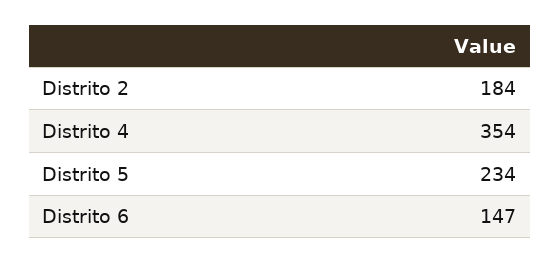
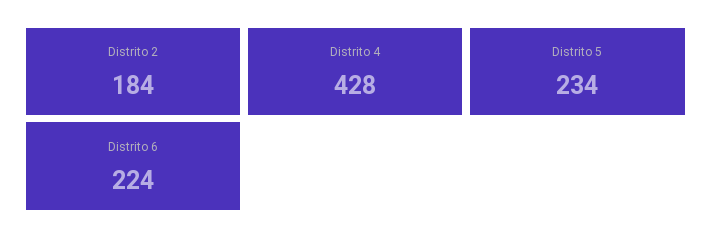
Distrito 4: 354 -> 428
Distrito 6: 147 -> 224

